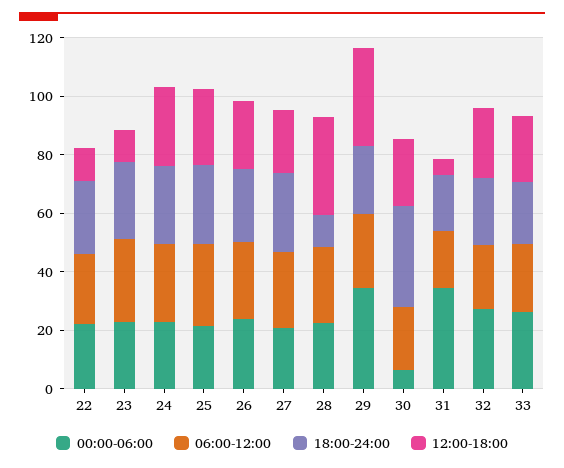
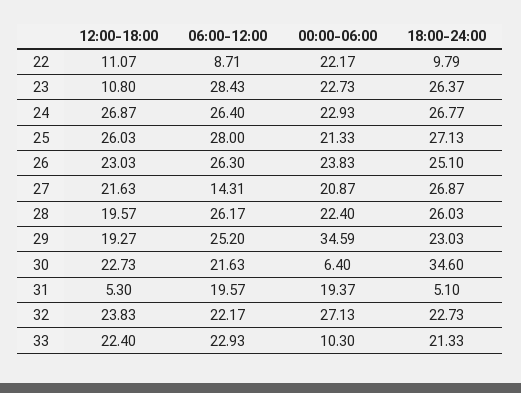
06:00-12:00, 22: 25 -> 8.71
18:00-24:00, 22: 25 -> 9.79
06:00-12:00, 27: 25 -> 14.31
18:00-24:00, 28: 10 -> 26.03
12:00-18:00, 28: 35 -> 19.57
12:00-18:00, 29: 35 -> 19.27
00:00-06:00, 31: 35 -> 19.37
18:00-24:00, 31: 20 -> 5.1
00:00-06:00, 33: 25 -> 10.3

